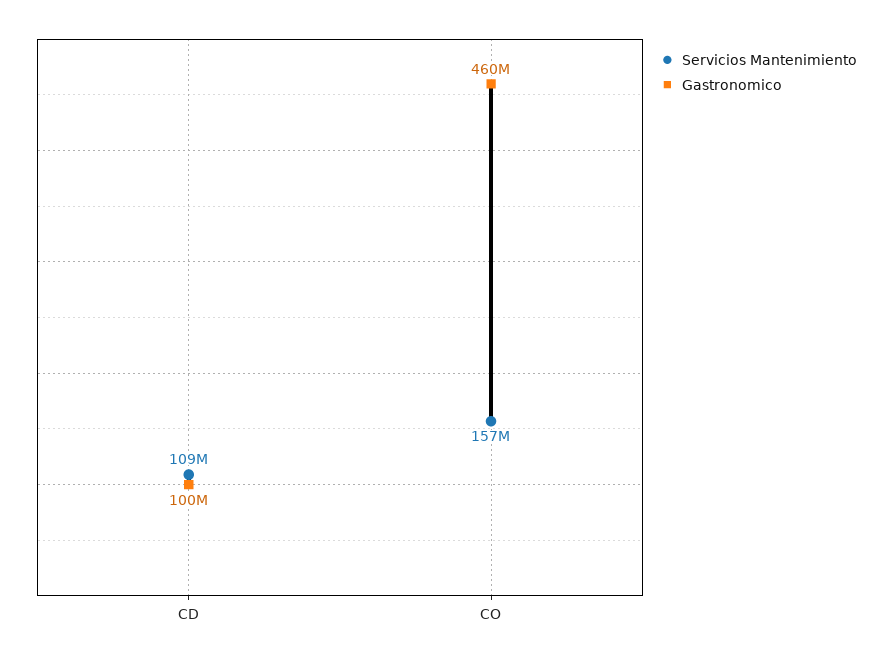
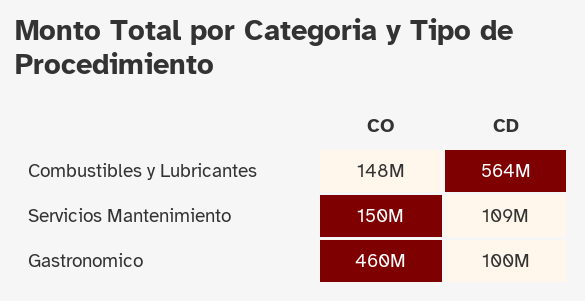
Servicios Mantenimiento, CO: 157000000 -> 150000000
Combustibles y Lubricantes, CO: none -> 148000000
Combustibles y Lubricantes, CD: none -> 564000000

